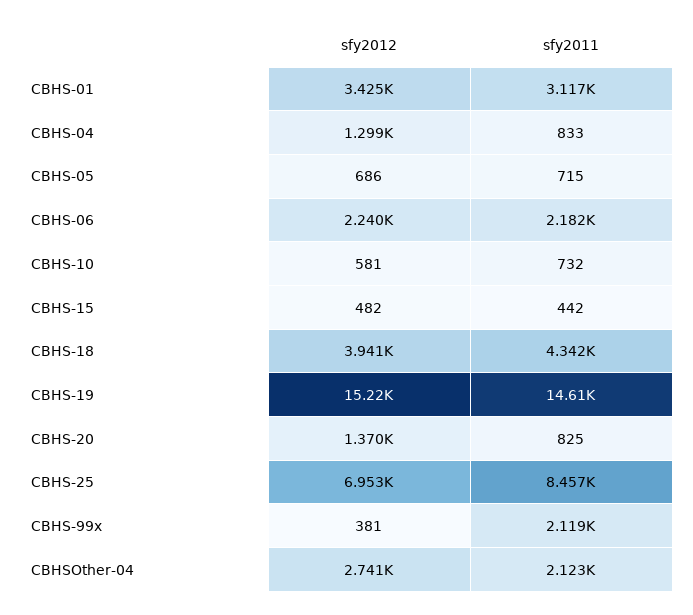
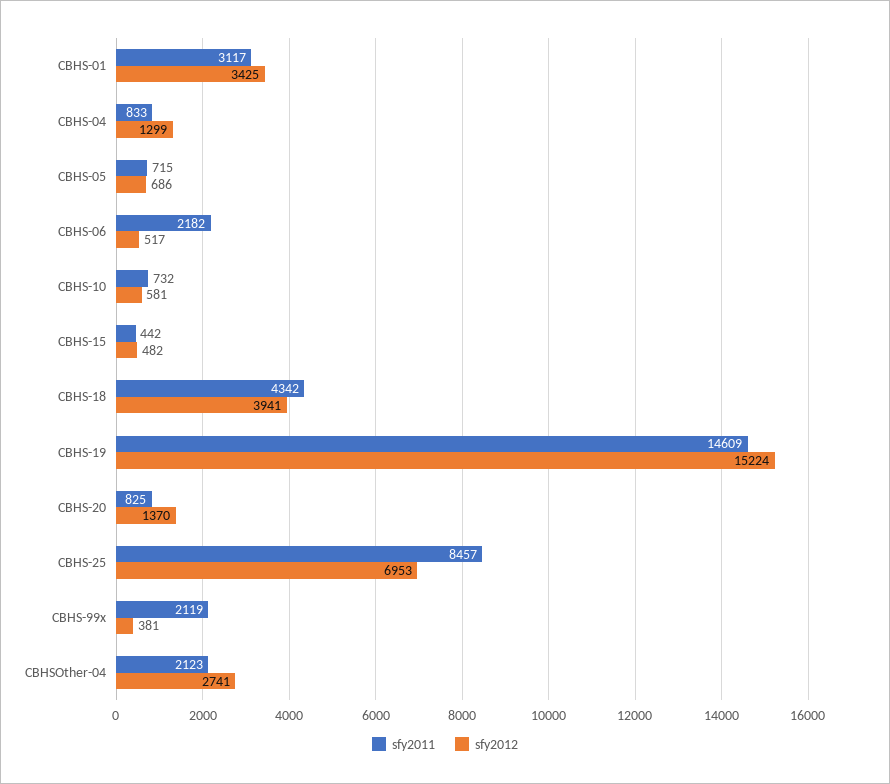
sfy2012, CBHS-06: 2240 -> 517

